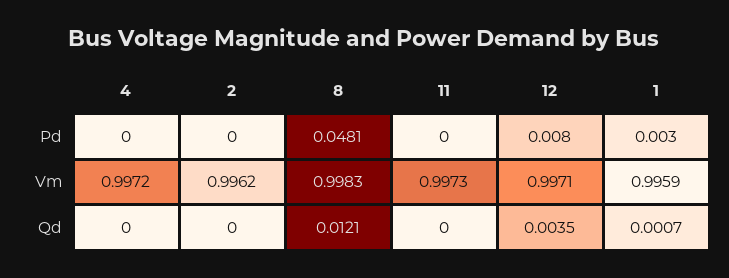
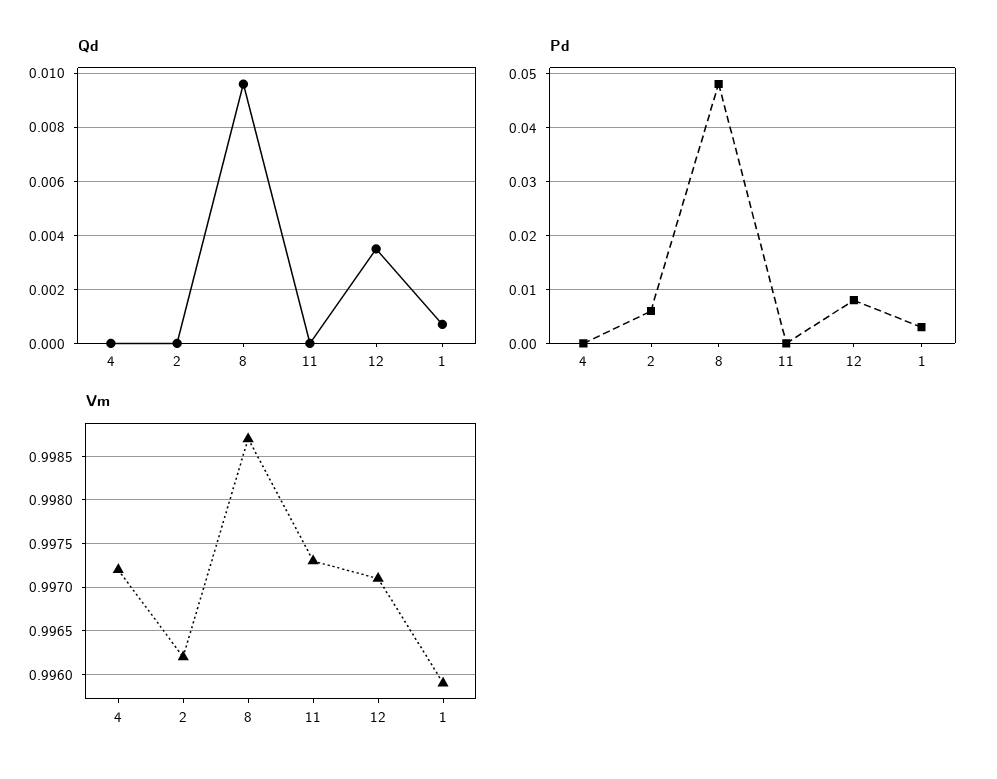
Pd, 2: 0 -> 0.006
Vm, 8: 0.9983 -> 0.9987
Qd, 8: 0.0121 -> 0.0095

